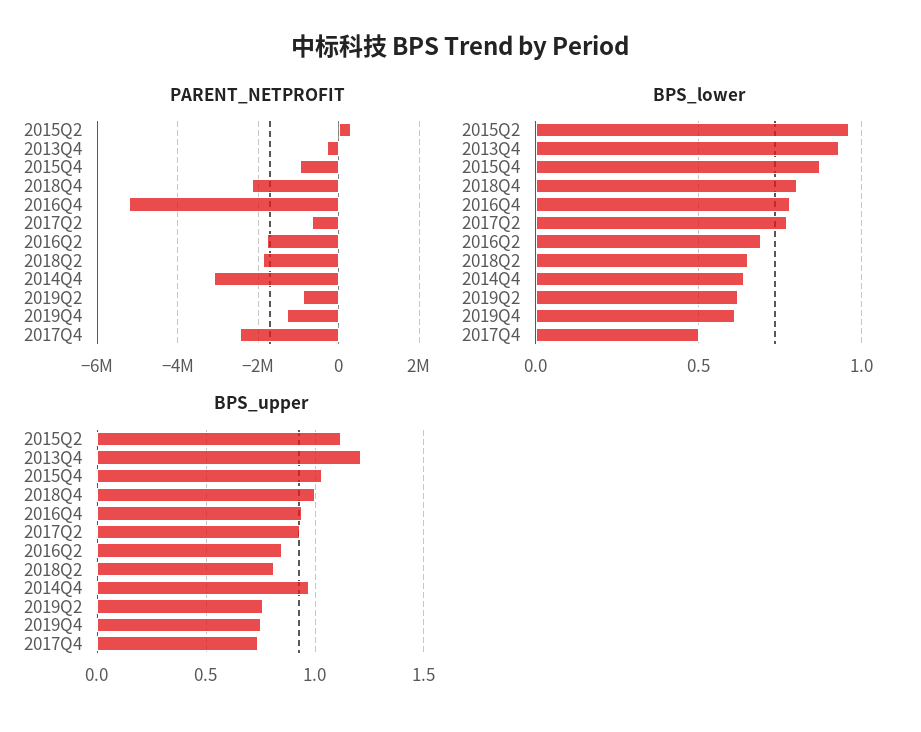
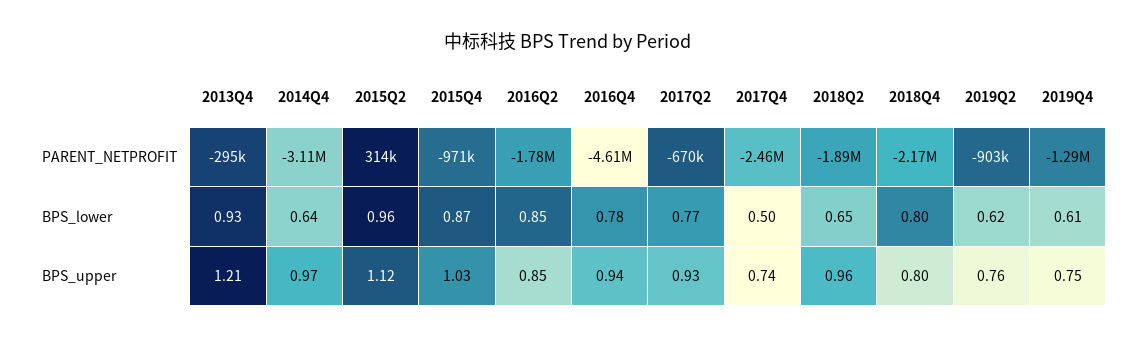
PARENT_NETPROFIT, 2016Q4: -5200000 -> -4610000
BPS_lower, 2016Q2: 0.7 -> 0.85
BPS_upper, 2018Q4: 1 -> 0.8
BPS_upper, 2018Q2: 0.8 -> 0.96

